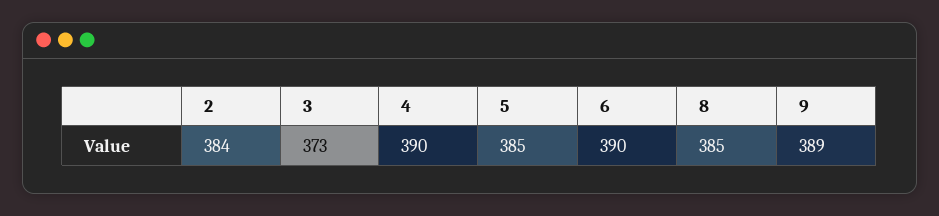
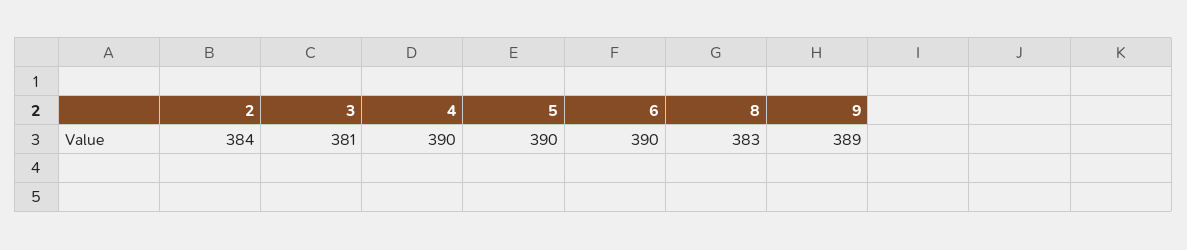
3: 373 -> 381
5: 385 -> 390
8: 385 -> 383

